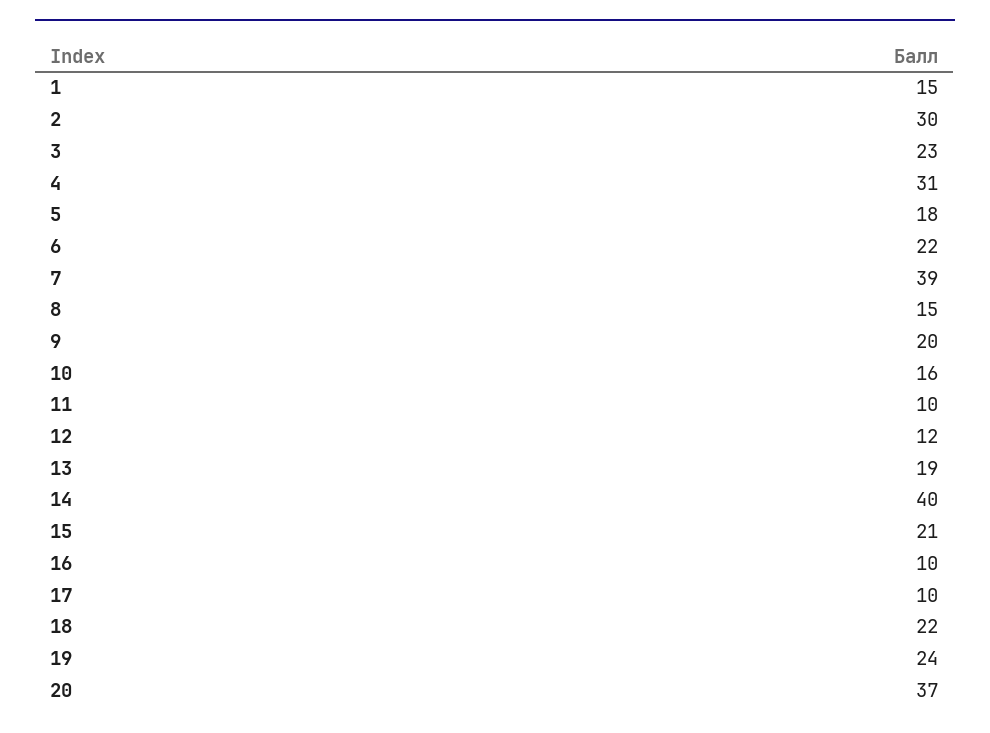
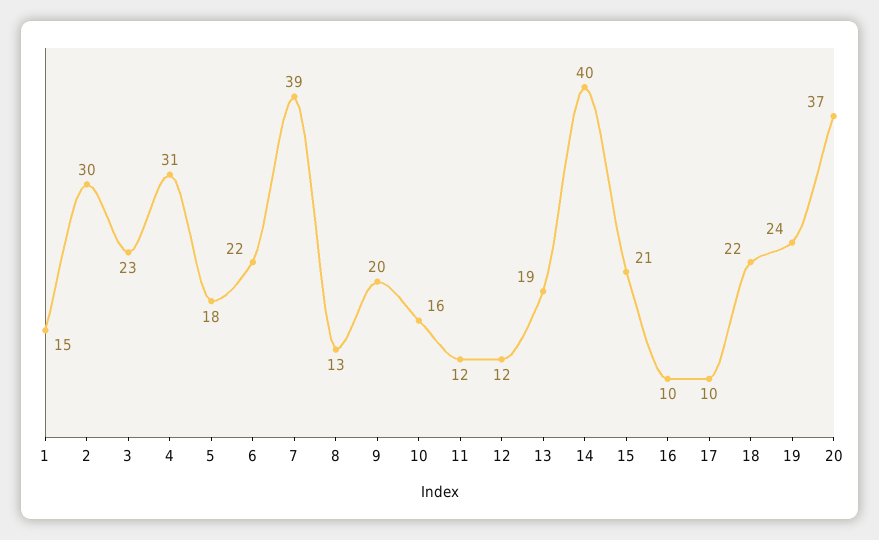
8: 15 -> 13
11: 10 -> 12

